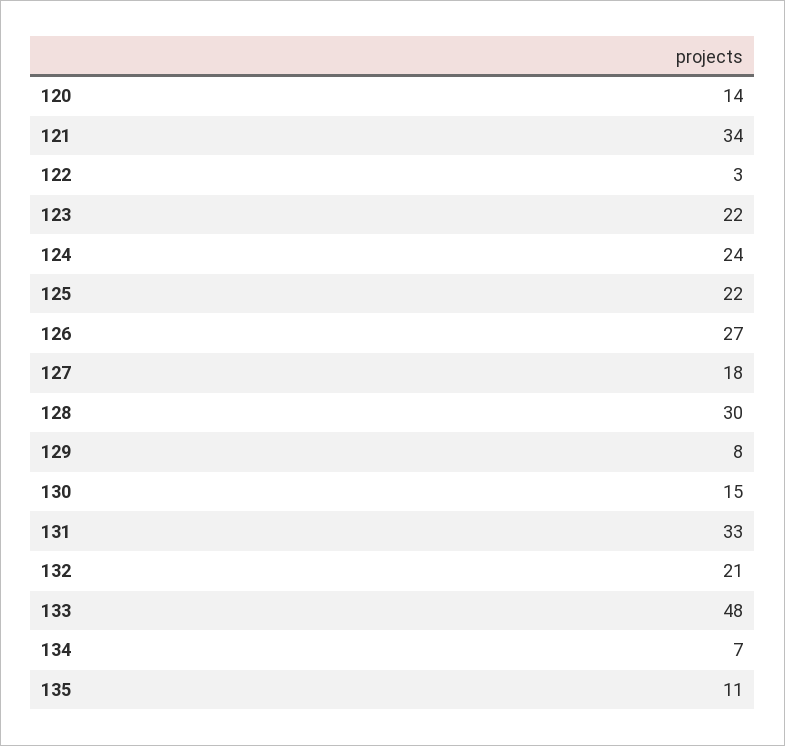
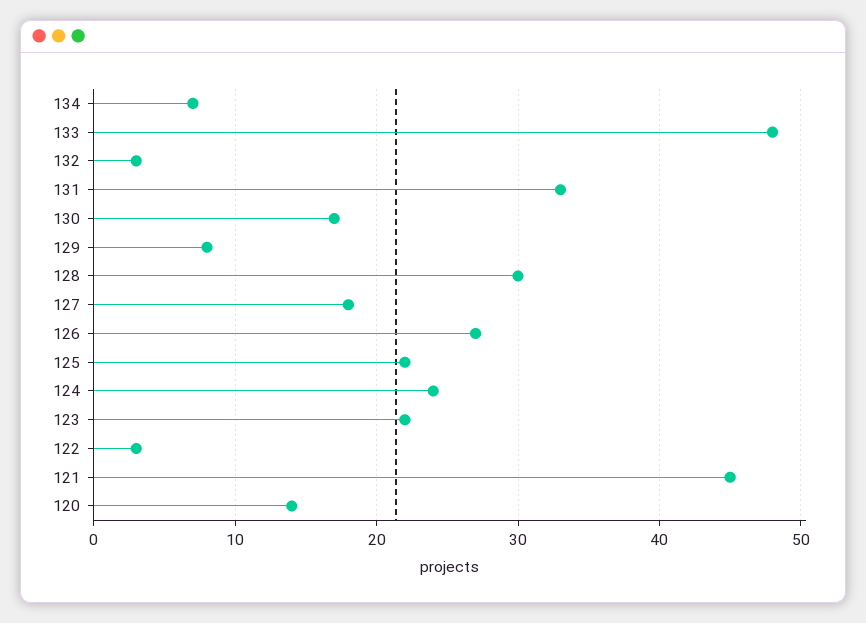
121: 34 -> 45
130: 15 -> 17
132: 21 -> 3
135: 11 -> none

